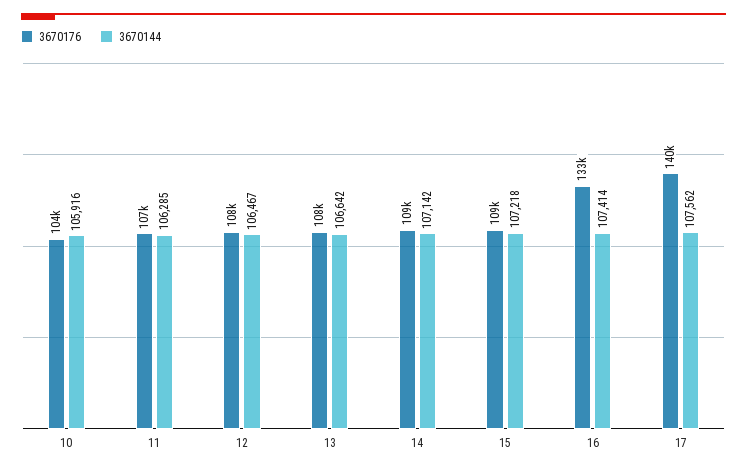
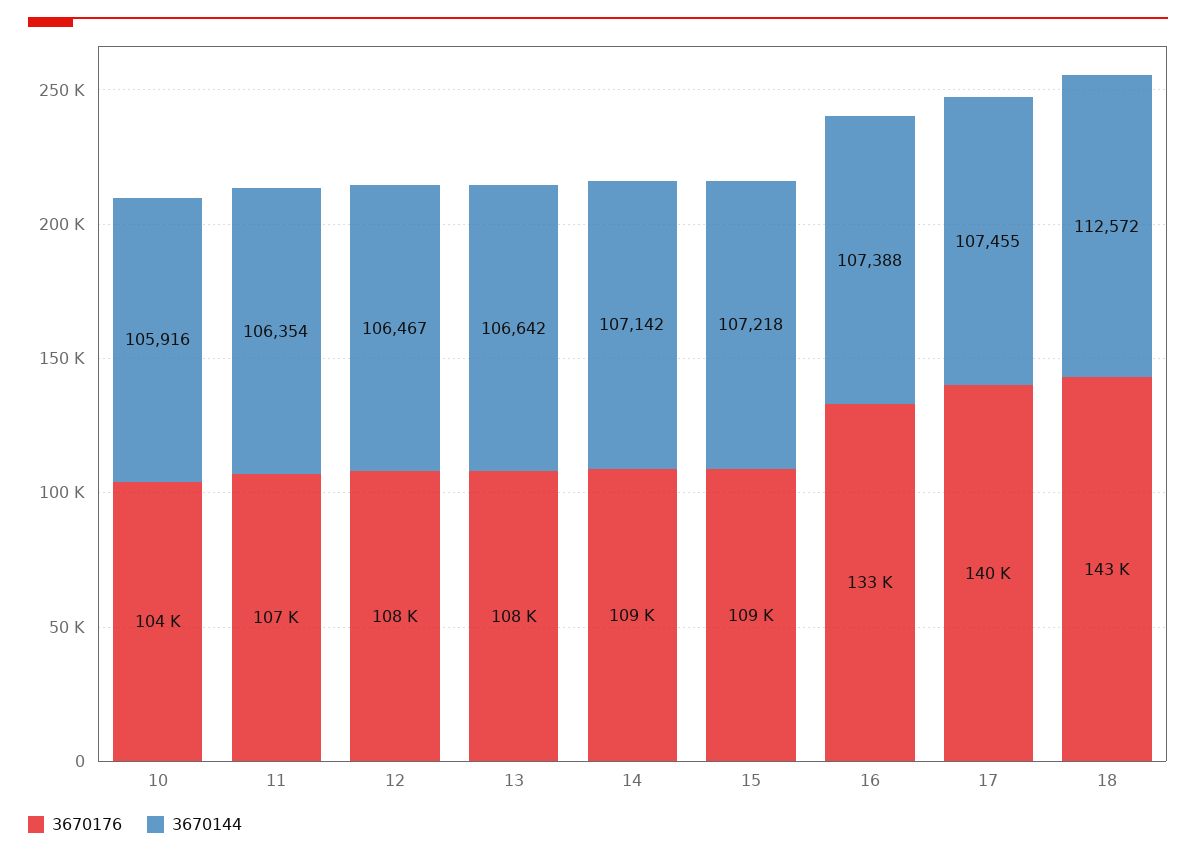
3670144, 11: 106285 -> 106354
3670144, 16: 107414 -> 107388
3670144, 17: 107562 -> 107455
3670176, 18: none -> 143000
3670144, 18: none -> 112572

